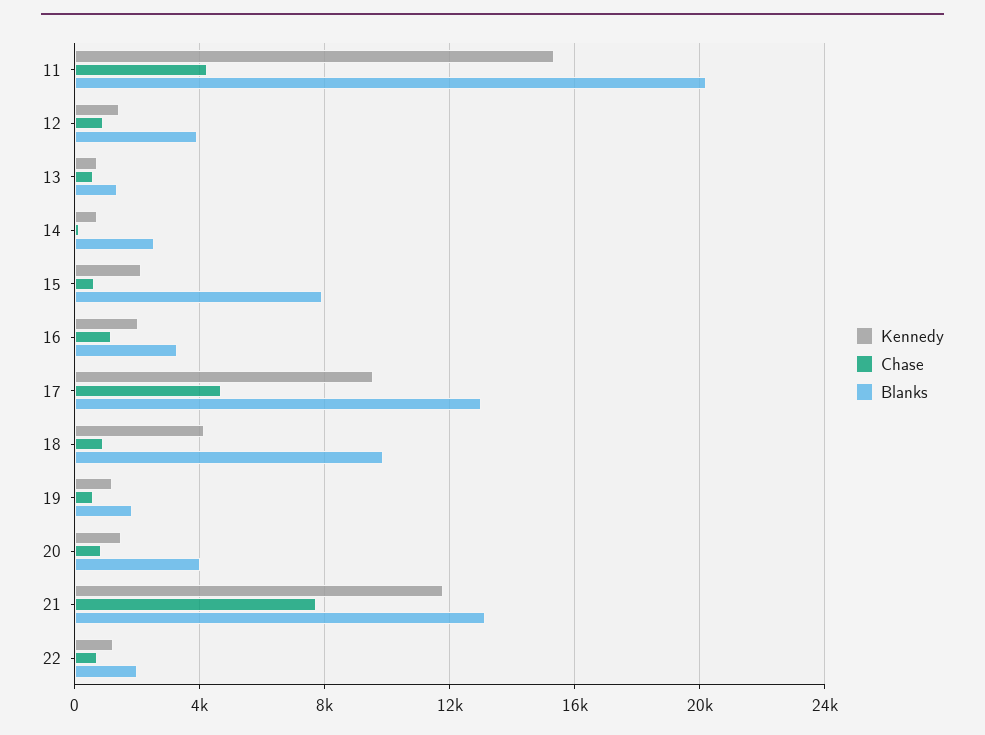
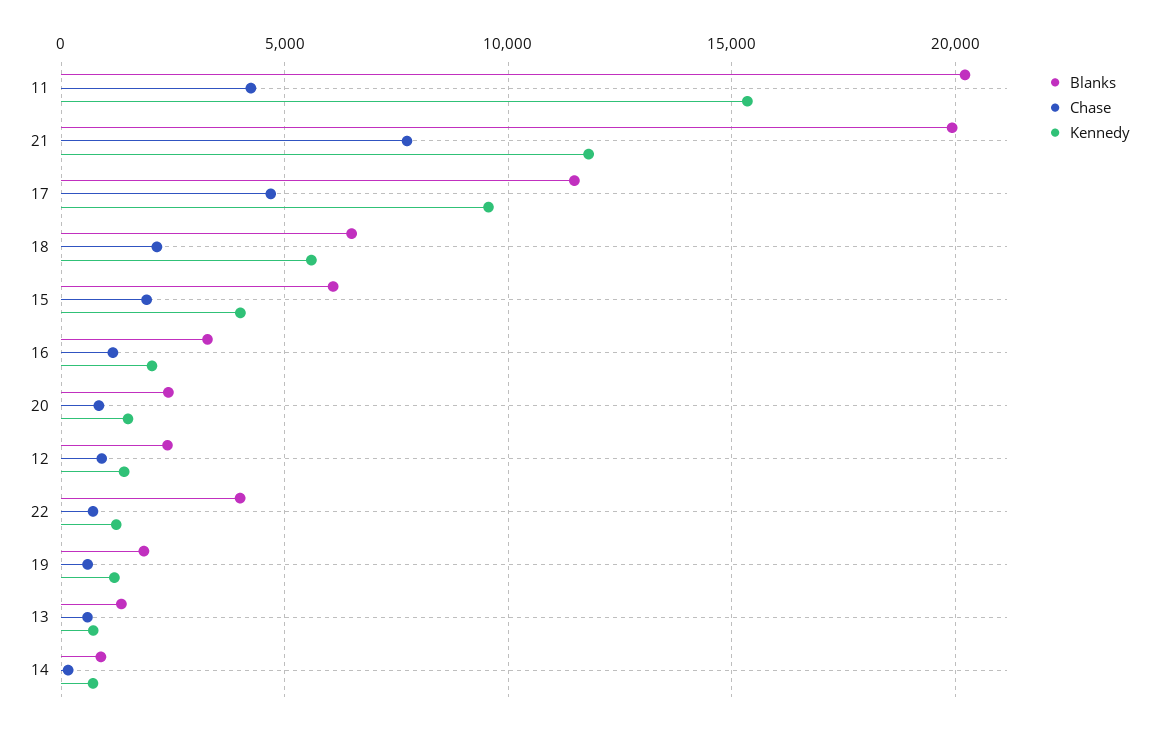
Blanks, 12: 4000 -> 2500
Blanks, 14: 2500 -> 1000
Kennedy, 15: 2000 -> 4000
Chase, 15: 500 -> 2000
Blanks, 15: 8000 -> 6000
Blanks, 17: 13000 -> 11500
Kennedy, 18: 4000 -> 5500
Chase, 18: 1000 -> 2000
Blanks, 18: 10000 -> 6500
Blanks, 20: 4000 -> 2500
Blanks, 21: 13000 -> 20000
Blanks, 22: 2000 -> 4000

